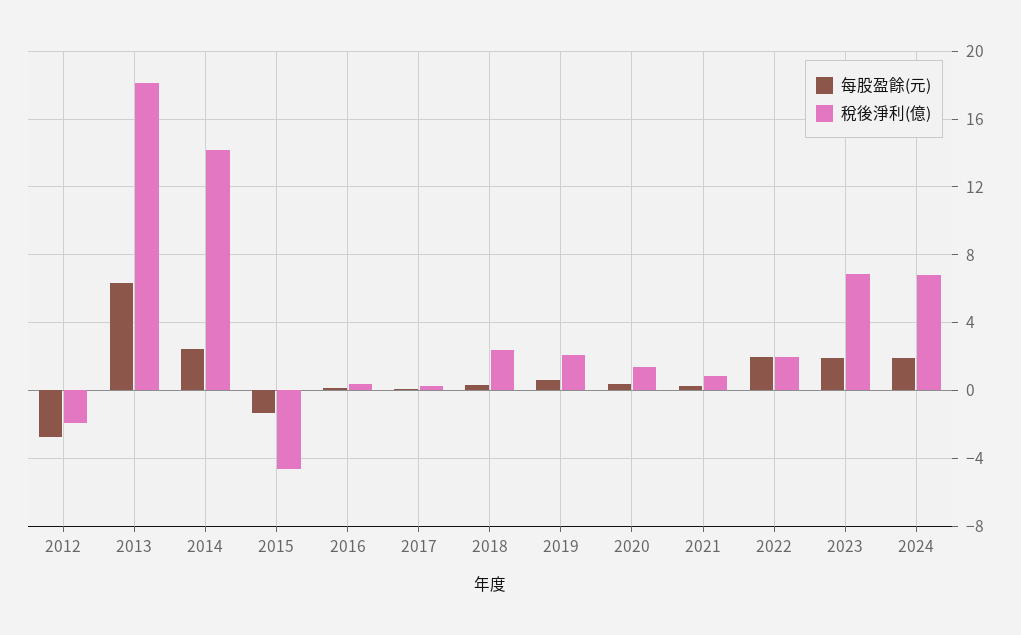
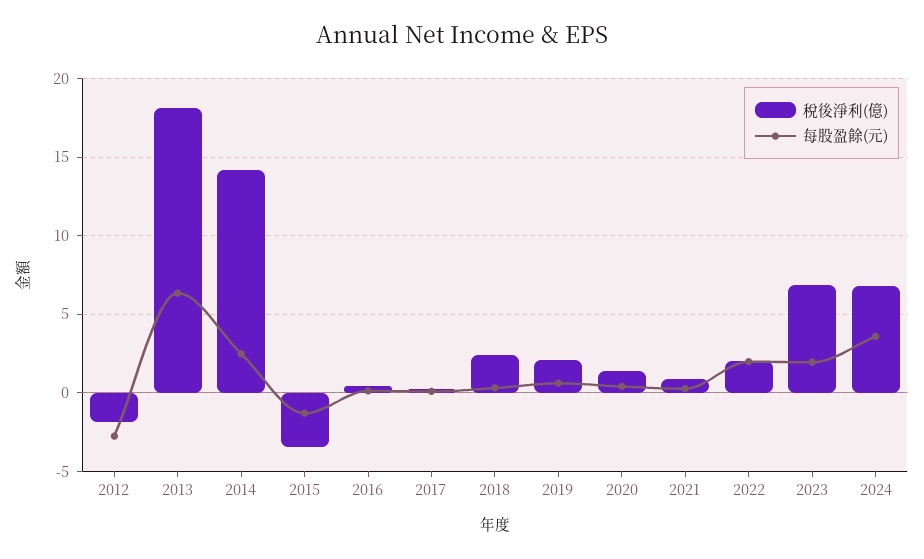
稅後淨利(億), 2015: -4.5 -> -3.5
每股盈餘(元), 2024: 2 -> 3.5

